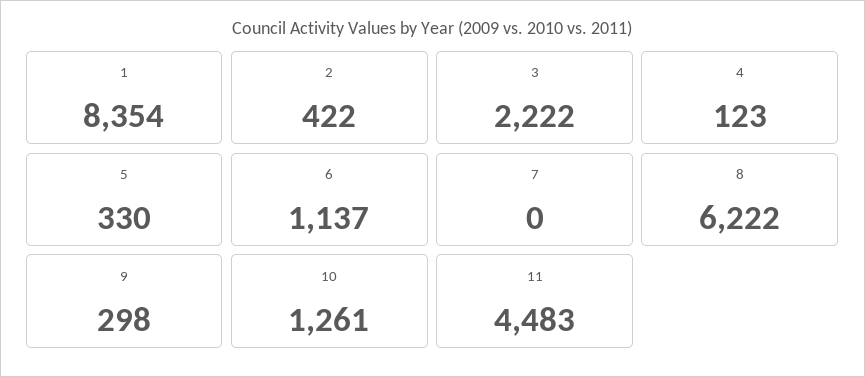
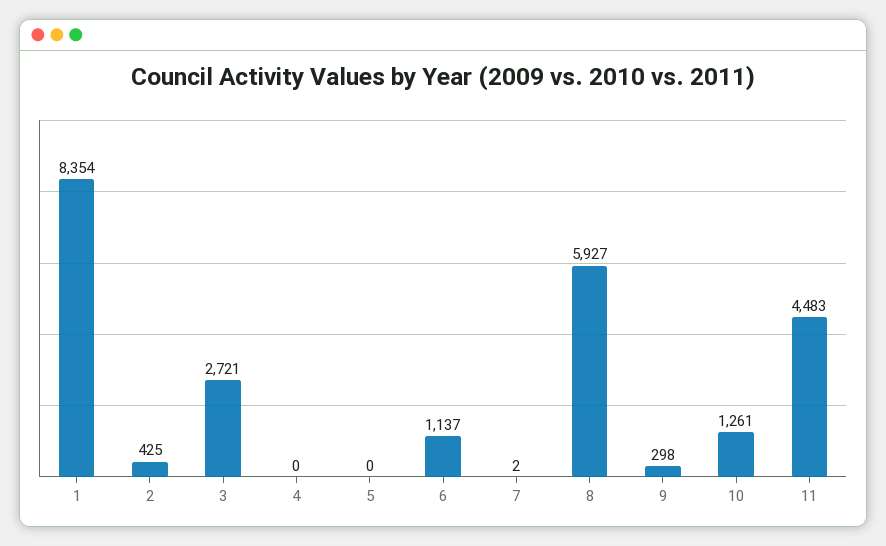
2: 422 -> 425
3: 2222 -> 2721
4: 123 -> 0
5: 330 -> 0
7: 0 -> 2
8: 6222 -> 5927

